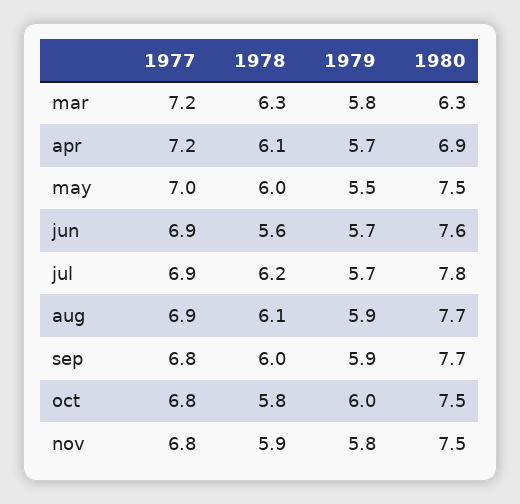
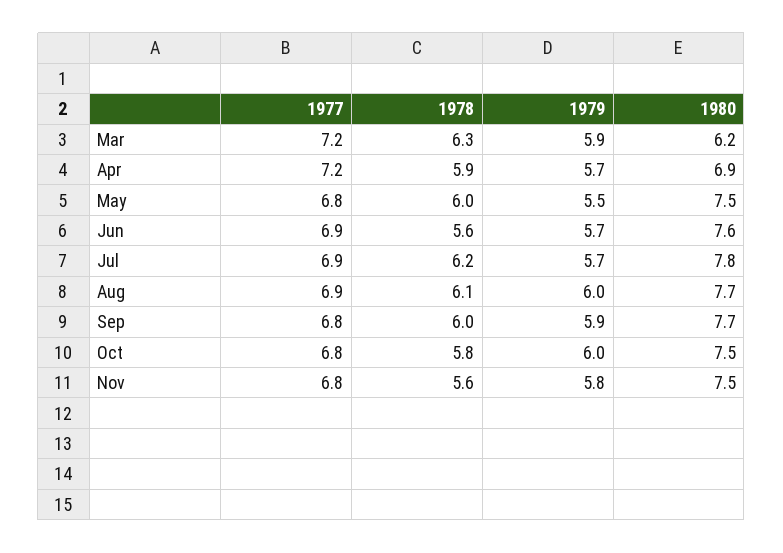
1979, mar: 5.8 -> 5.9
1980, mar: 6.3 -> 6.2
1978, apr: 6.1 -> 5.9
1977, may: 7 -> 6.8
1979, aug: 5.9 -> 6
1978, nov: 5.9 -> 5.6

